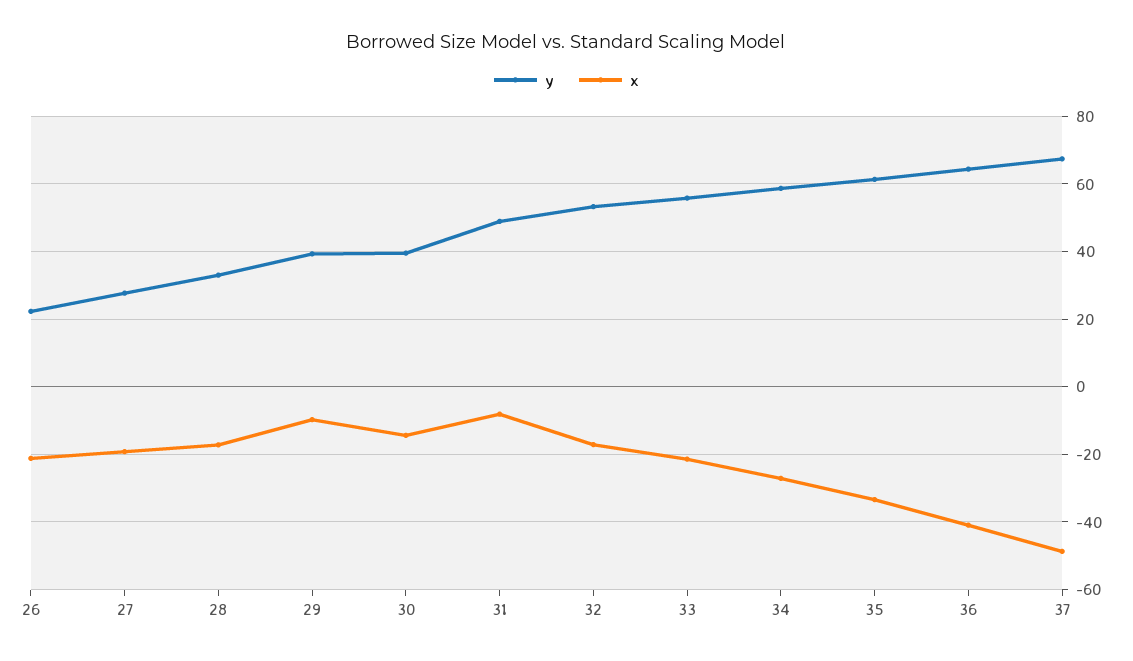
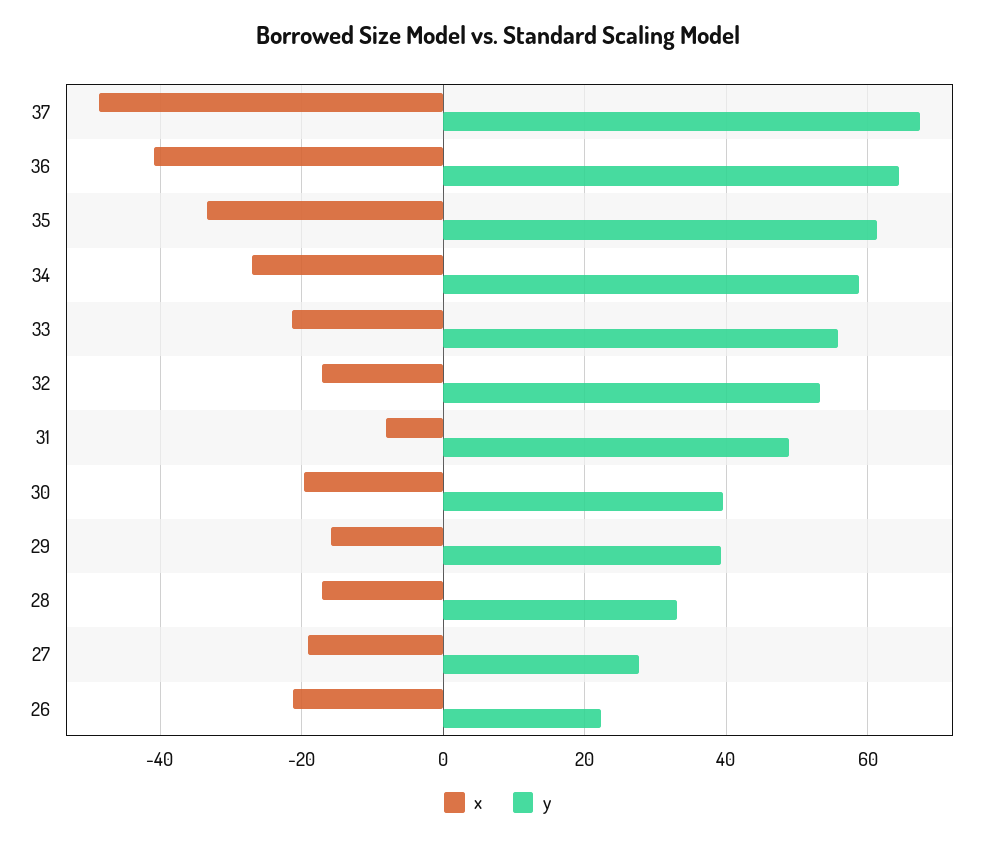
x, 29: -10 -> -16
x, 30: -14 -> -20

